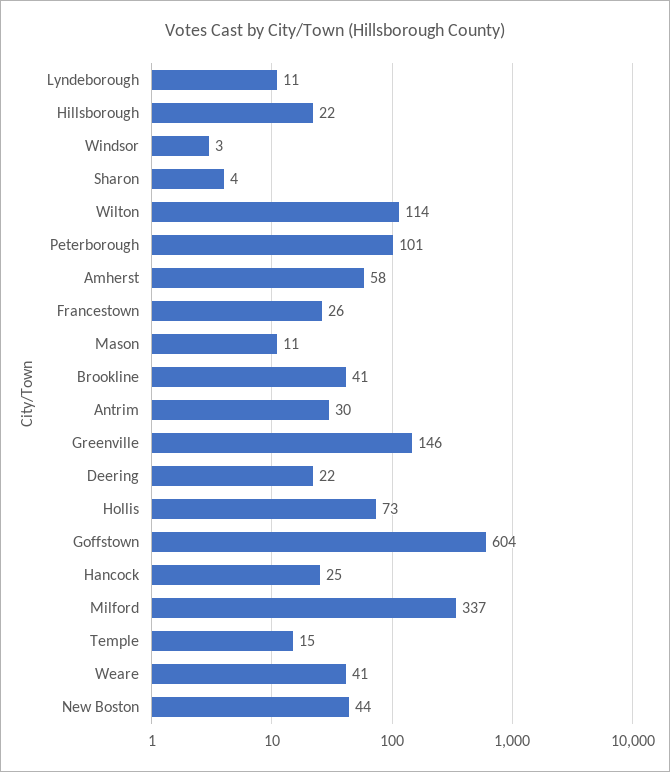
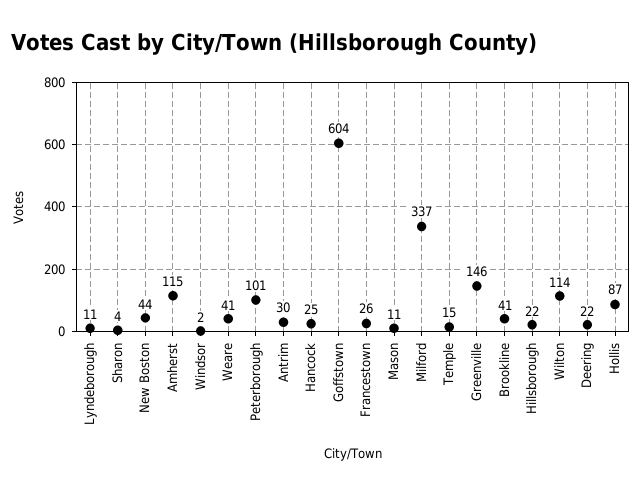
Windsor: 3 -> 2
Amherst: 58 -> 115
Hollis: 73 -> 87

